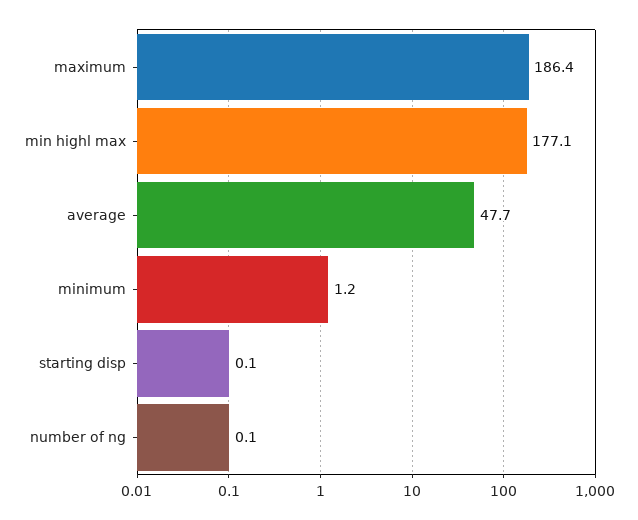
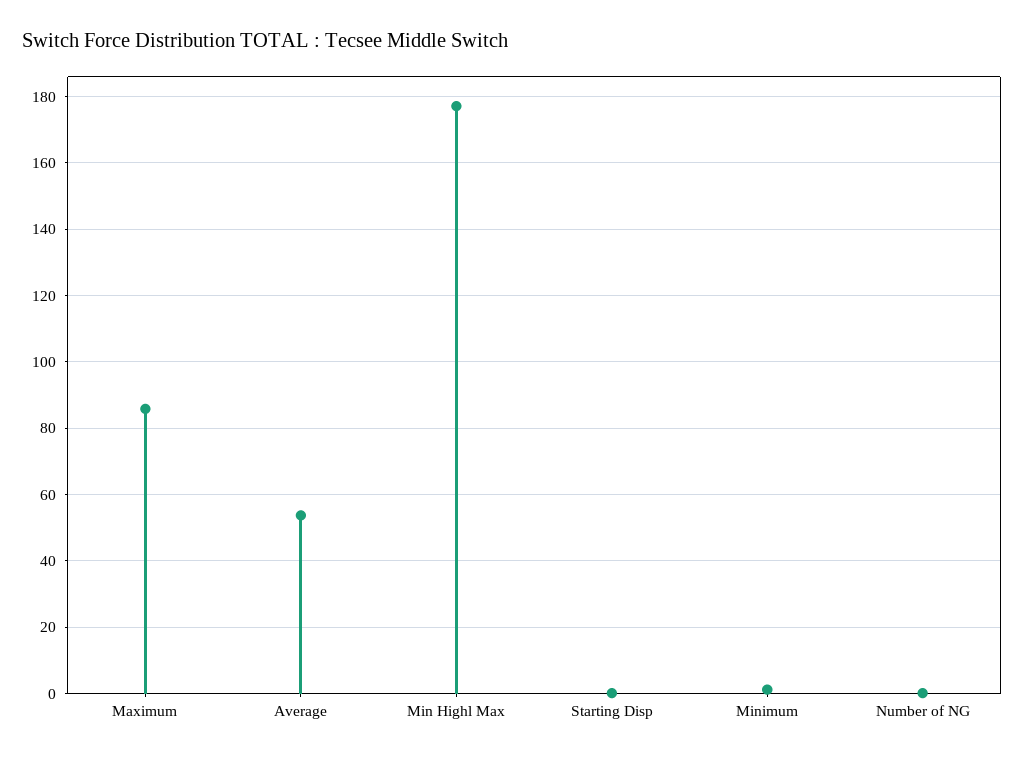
maximum: 186.4 -> 86
average: 47.7 -> 54

